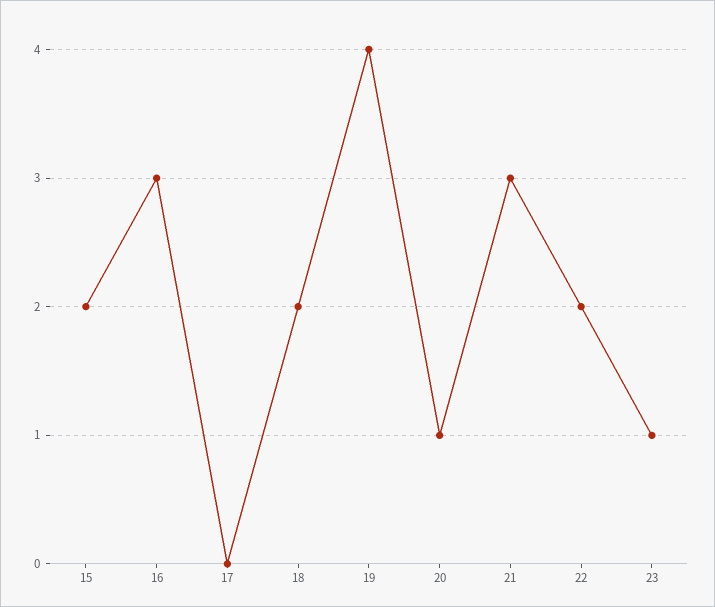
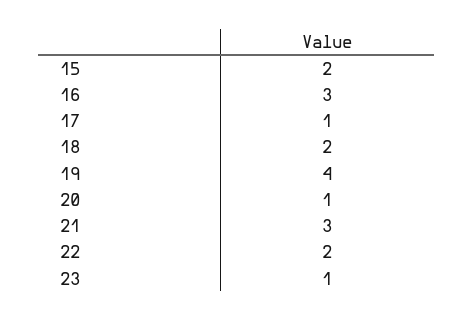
17: 0 -> 1

